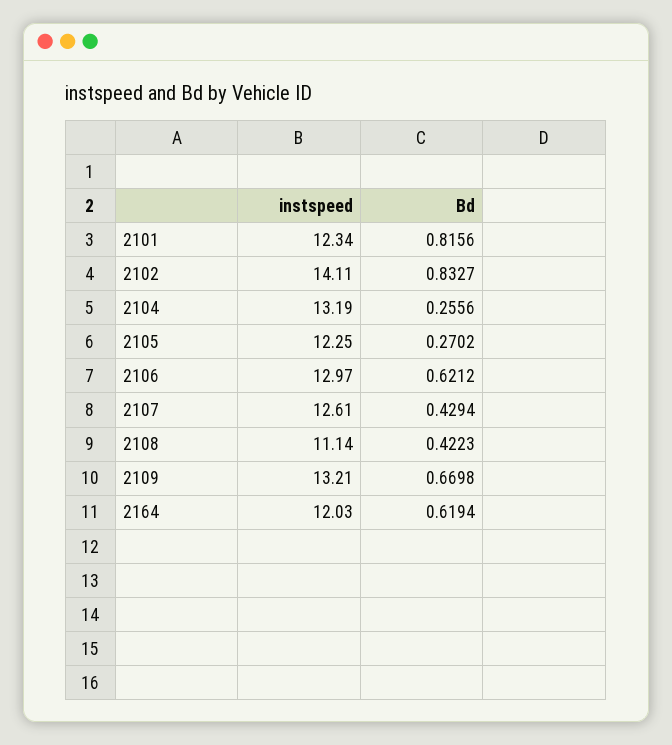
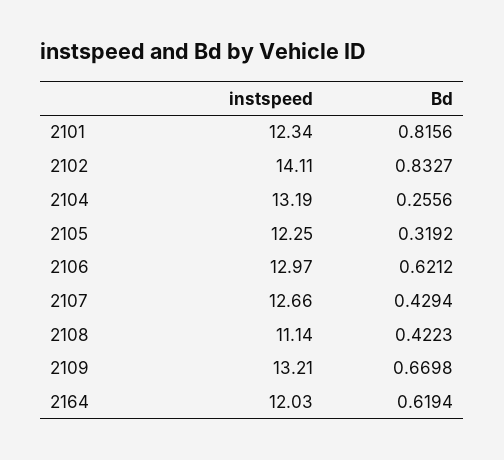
Bd, 2105: 0.2702 -> 0.3192
instspeed, 2107: 12.61 -> 12.66

